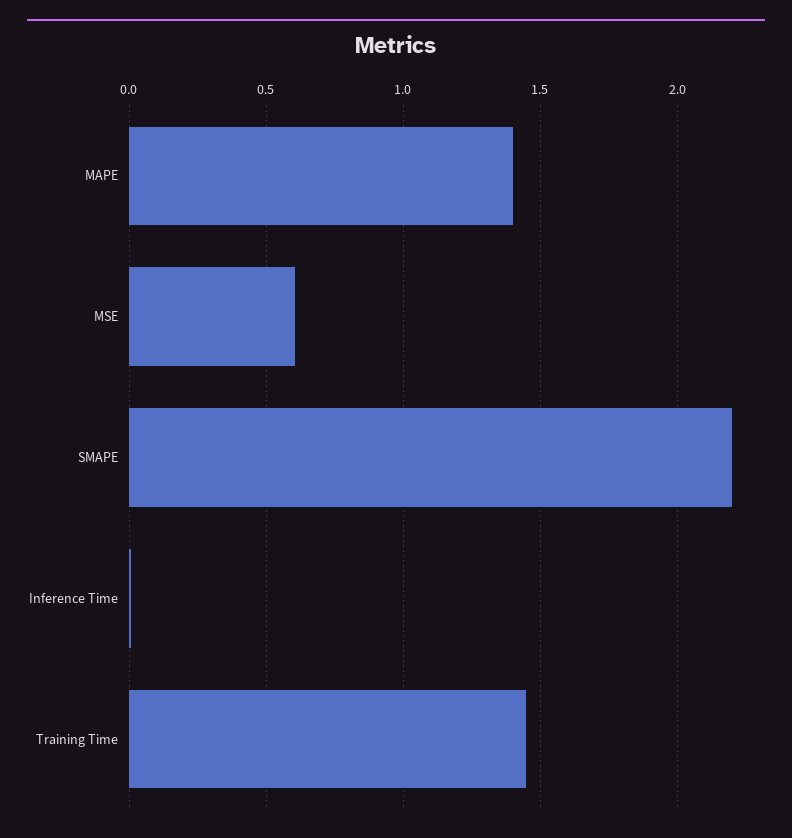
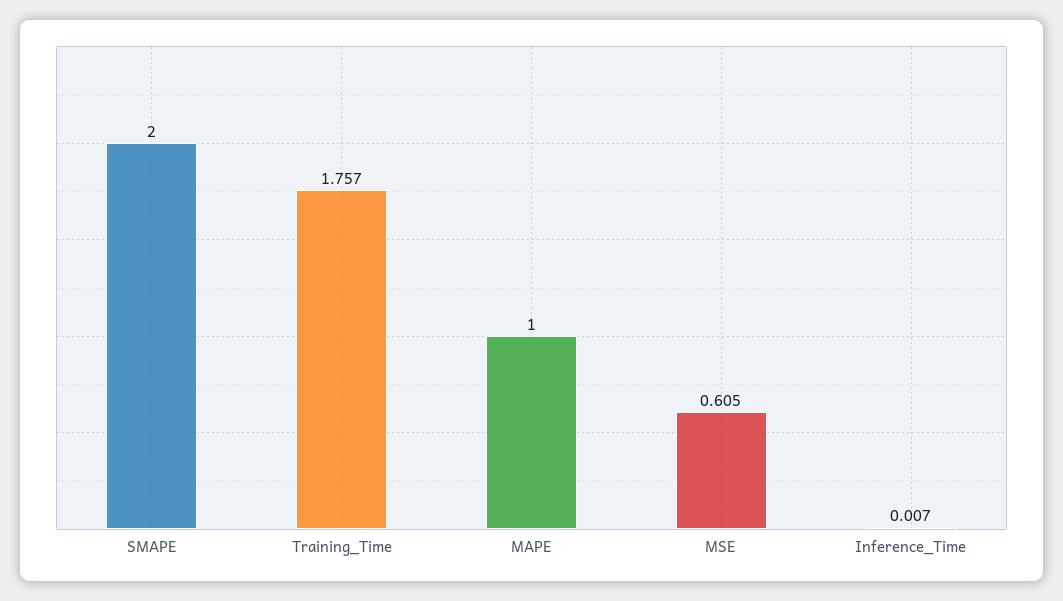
MAPE: 1.4 -> 1
SMAPE: 2.2 -> 2
Training Time: 1.45 -> 1.757

